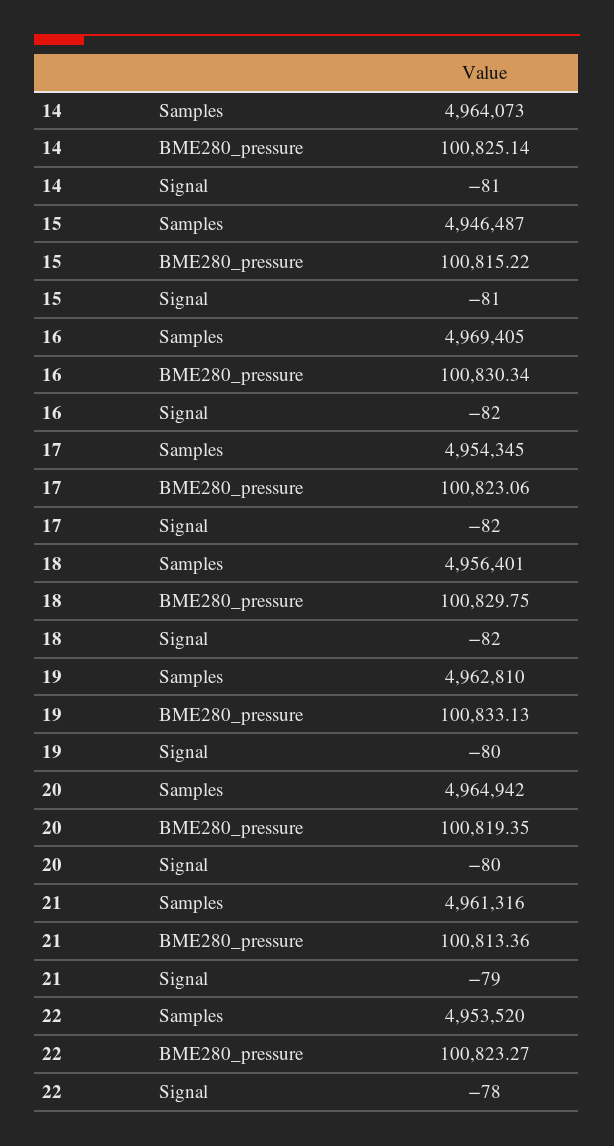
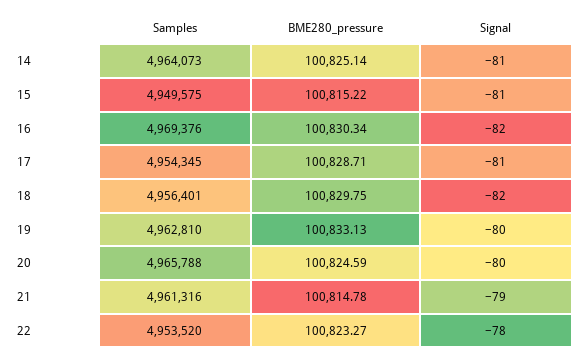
15, Samples: 4946487 -> 4949575
16, Samples: 4969405 -> 4969376
17, BME280_pressure: 100823.06 -> 100828.71
17, Signal: -82 -> -81
20, Samples: 4964942 -> 4965788
20, BME280_pressure: 100819.35 -> 100824.59
21, BME280_pressure: 100813.36 -> 100814.78

